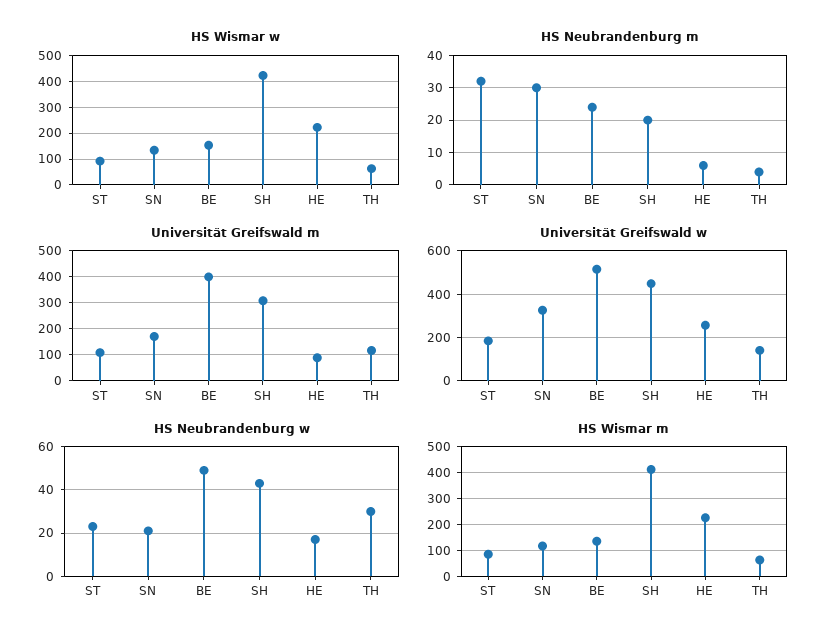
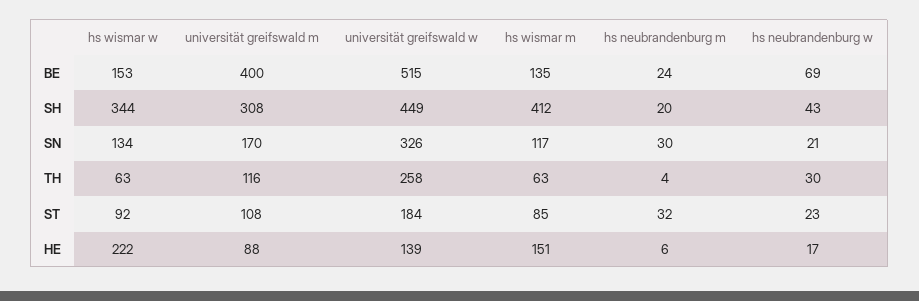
HS Wismar w, SH: 425 -> 344
Universität Greifswald w, HE: 250 -> 139
Universität Greifswald w, TH: 150 -> 258
HS Neubrandenburg w, BE: 50 -> 69
HS Wismar m, HE: 225 -> 151

